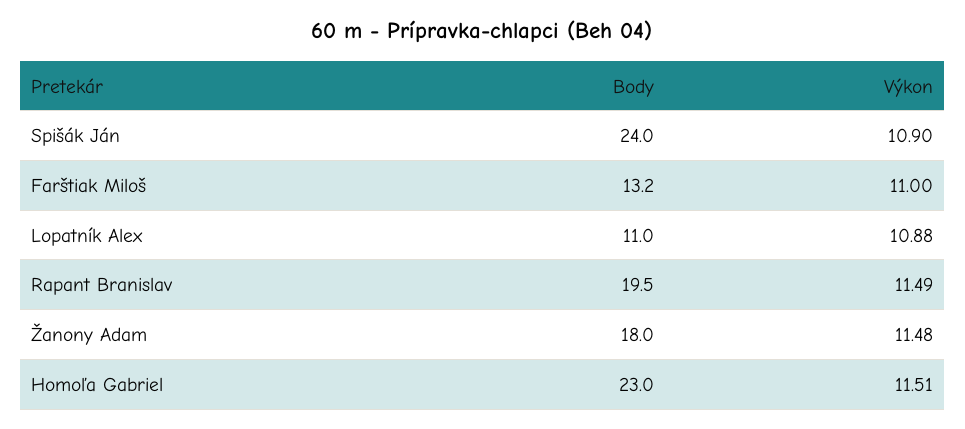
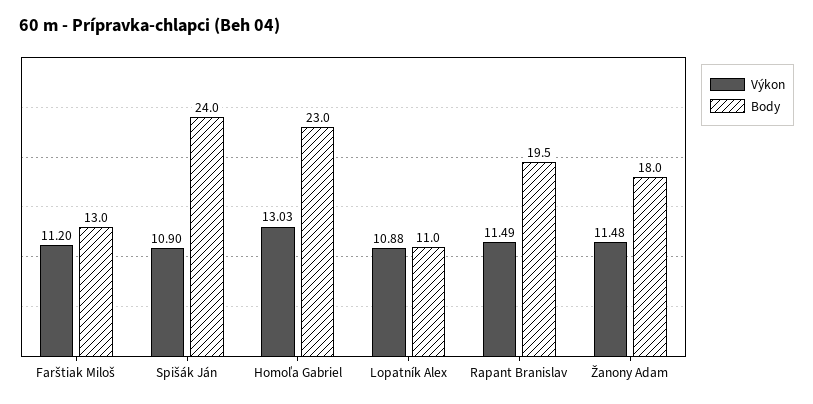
Body, Farštiak Miloš: 13.2 -> 13
Výkon, Farštiak Miloš: 11 -> 11.2
Výkon, Homoľa Gabriel: 11.51 -> 13.03

